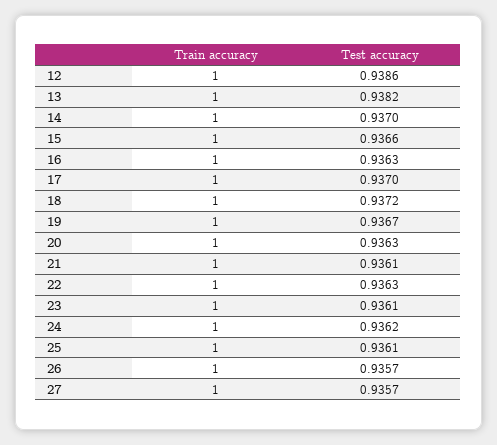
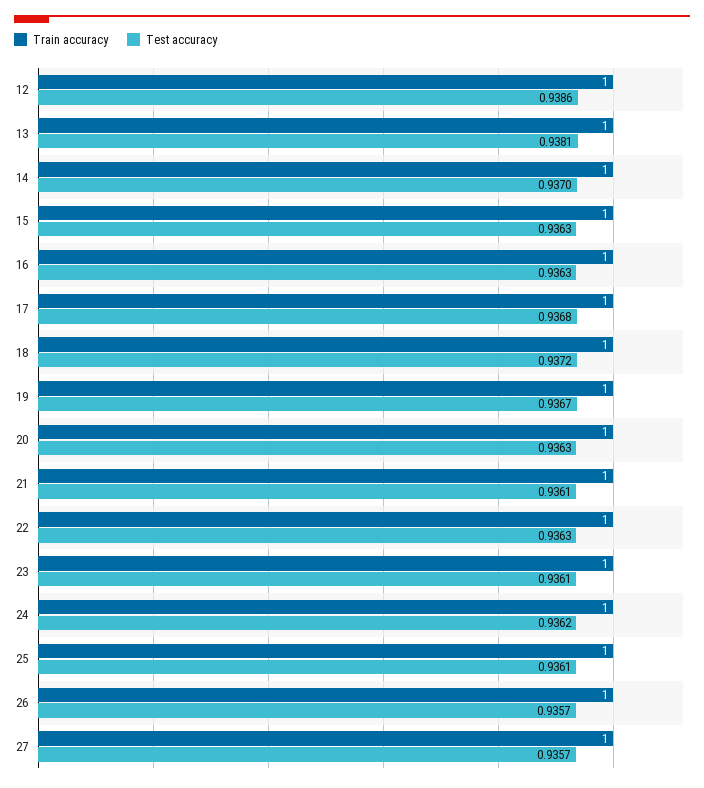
Test accuracy, 13: 0.9382 -> 0.9381
Test accuracy, 15: 0.9366 -> 0.9363
Test accuracy, 17: 0.937 -> 0.9368

